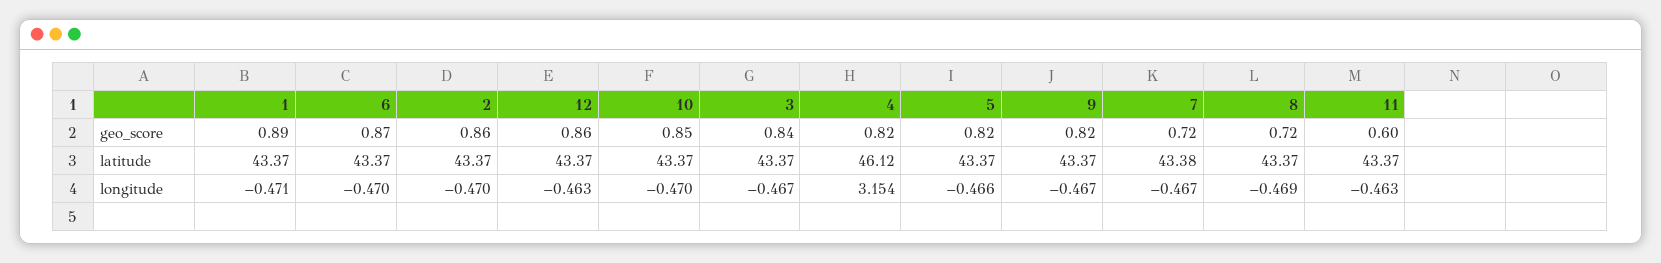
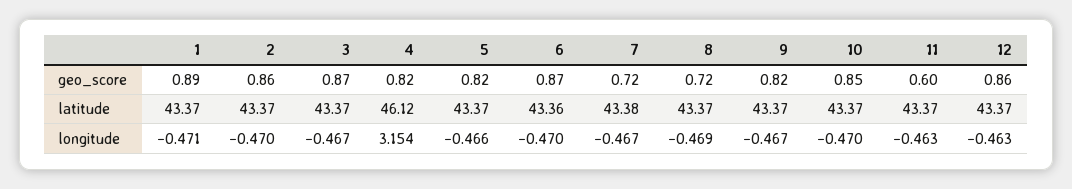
3, geo_score: 0.84 -> 0.87
6, latitude: 43.37 -> 43.36

